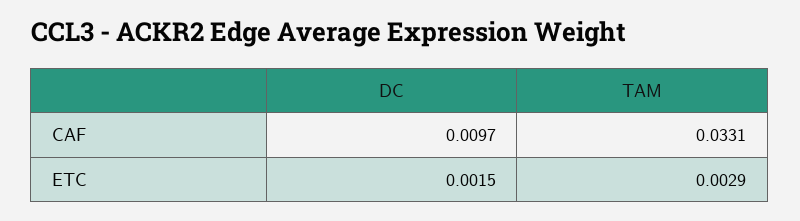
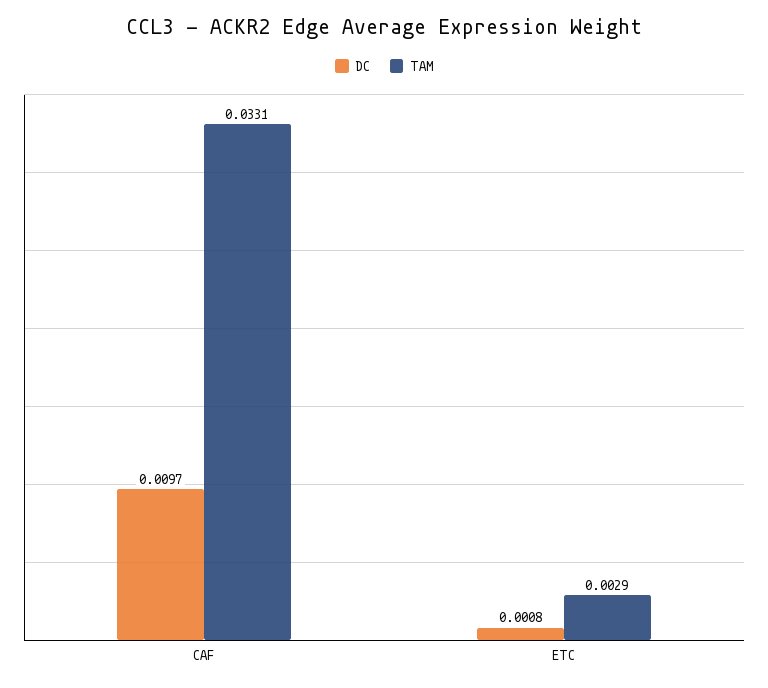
DC, ETC: 0.0015 -> 0.0008

